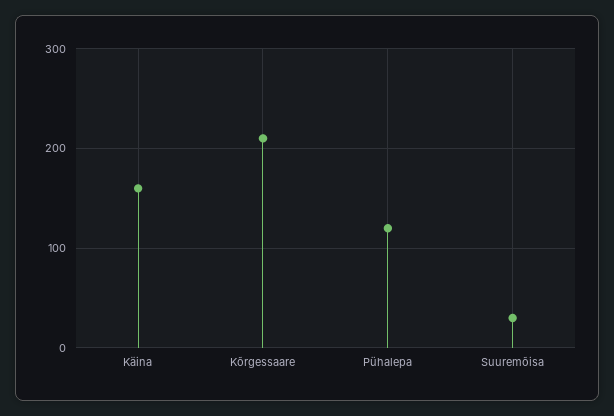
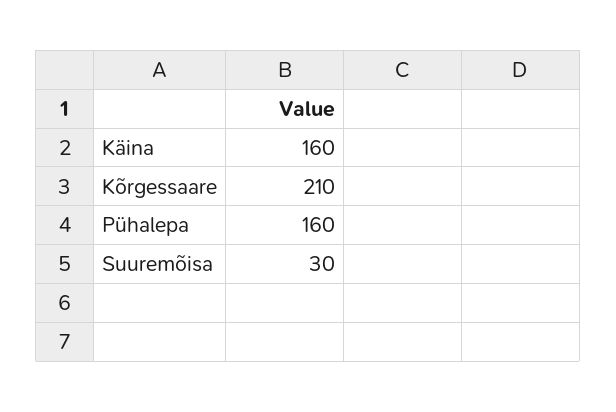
Pühalepa: 120 -> 160

